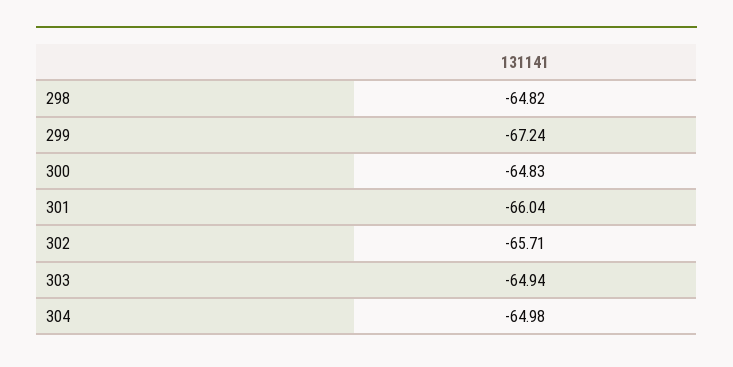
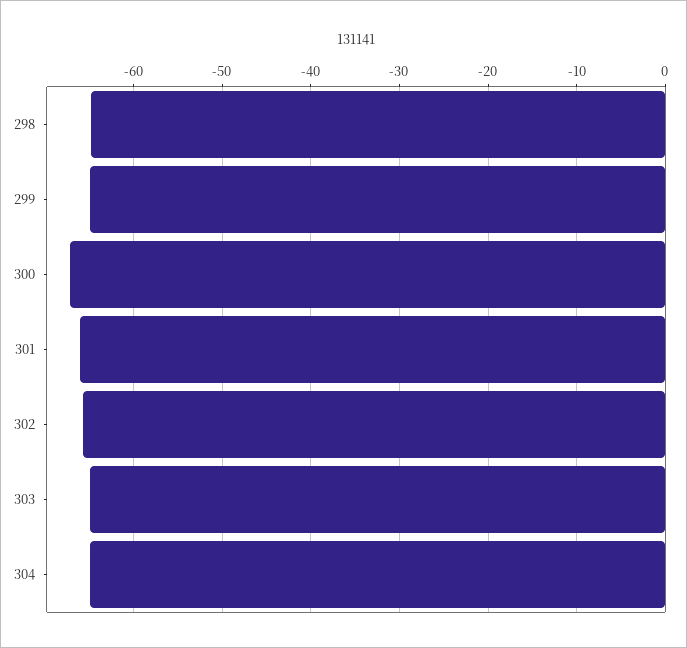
299: -67.24 -> -65
300: -64.83 -> -67

